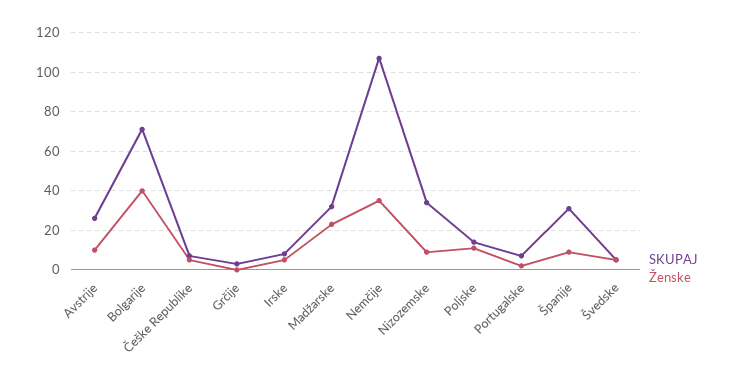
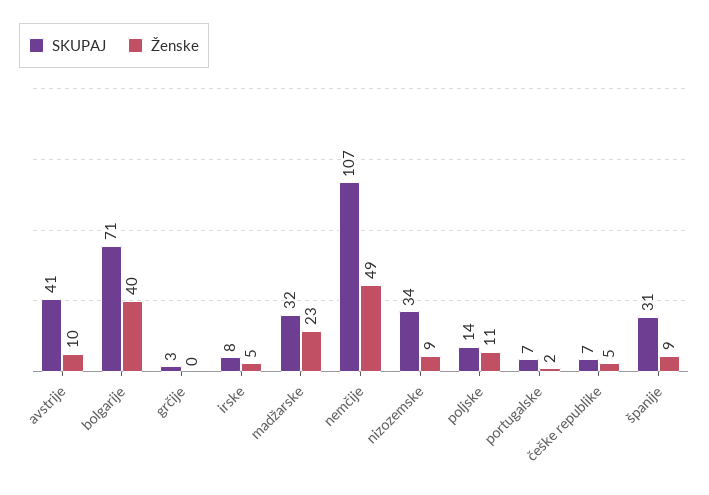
SKUPAJ, Avstrije: 25 -> 41
Ženske, Nemčije: 35 -> 49
SKUPAJ, Švedske: 5 -> none
Ženske, Švedske: 5 -> none

